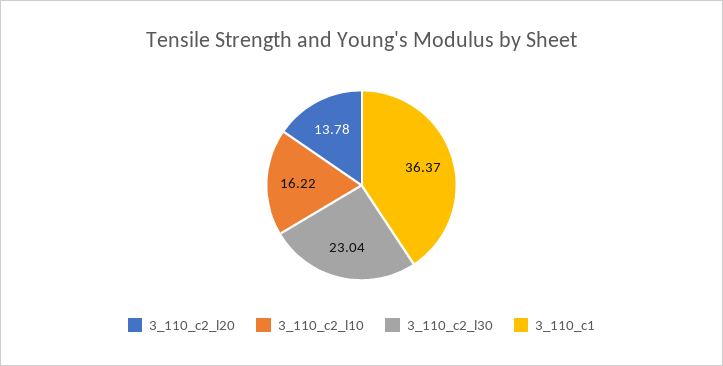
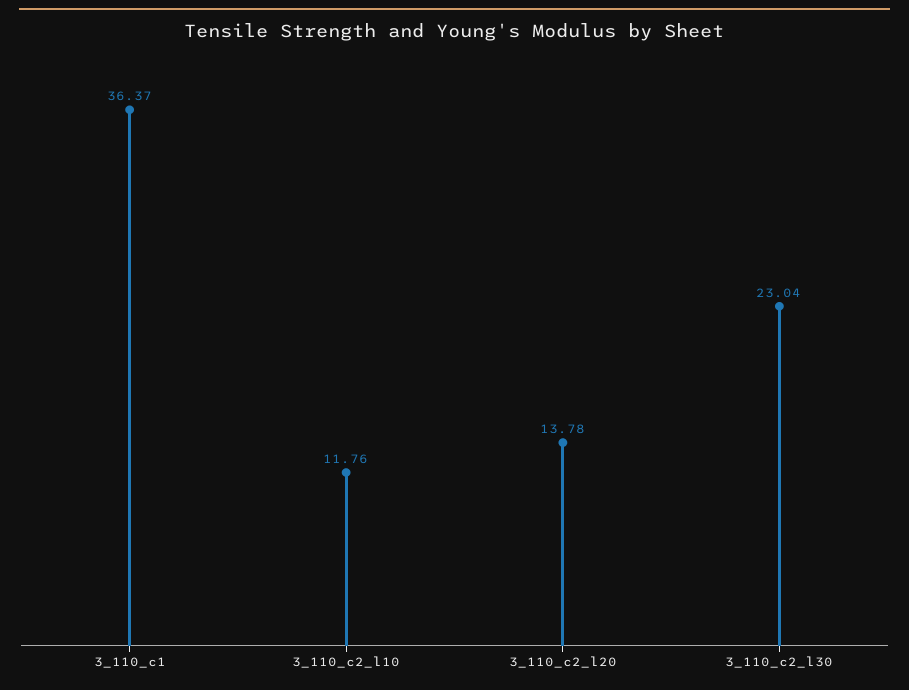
3_110_c2_l10: 16.22 -> 11.76

